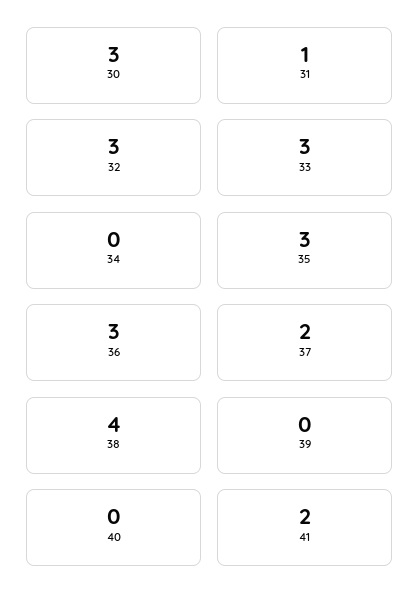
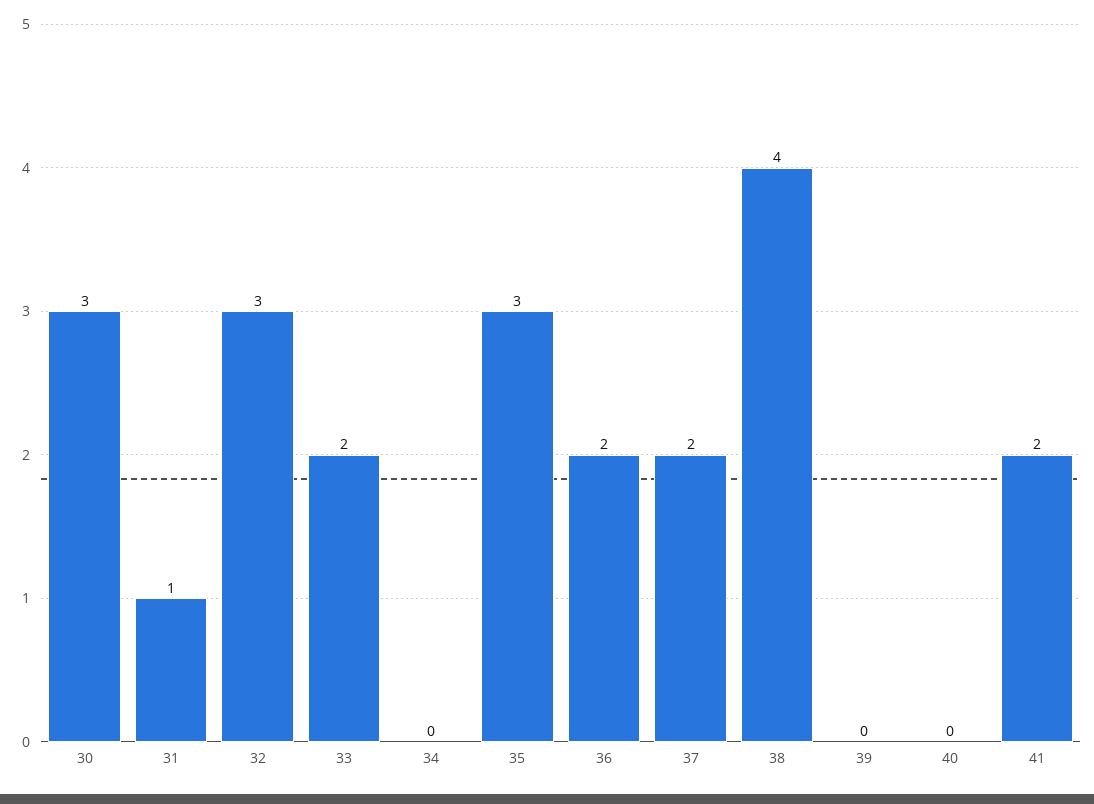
33: 3 -> 2
36: 3 -> 2

